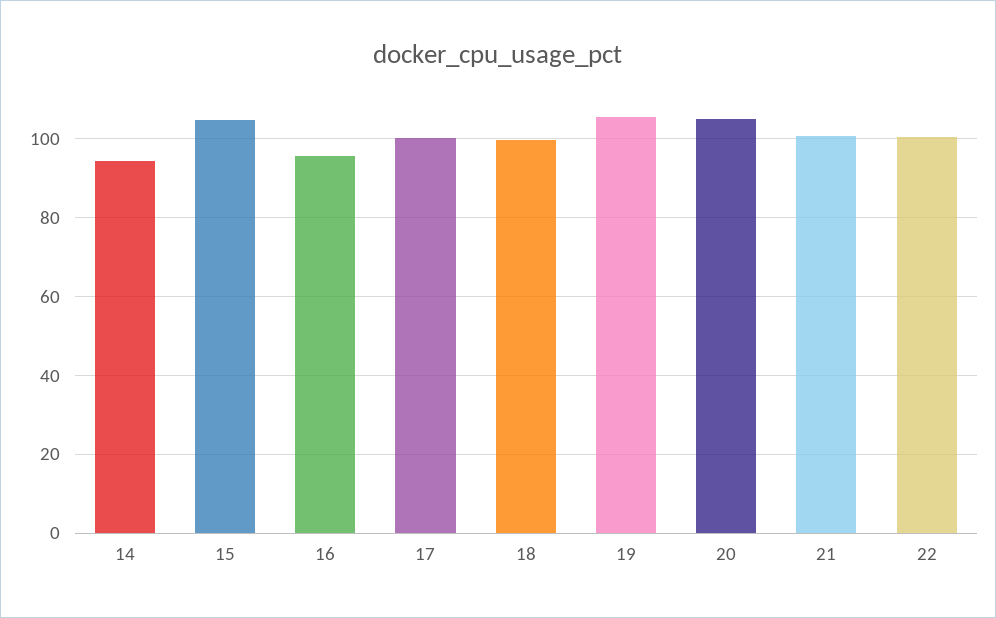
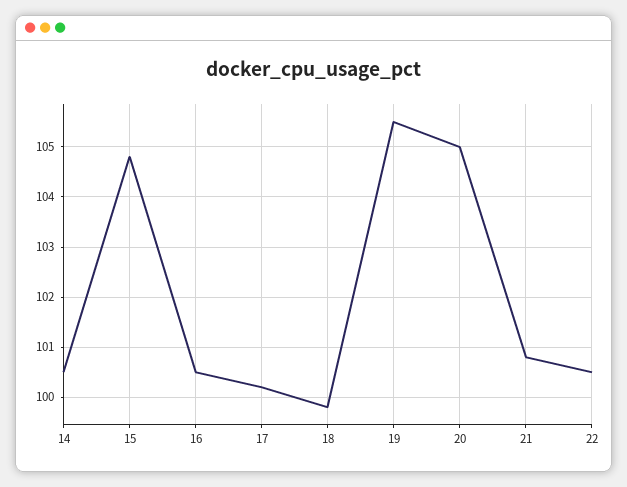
14: 94 -> 100.5
16: 96 -> 100.5

